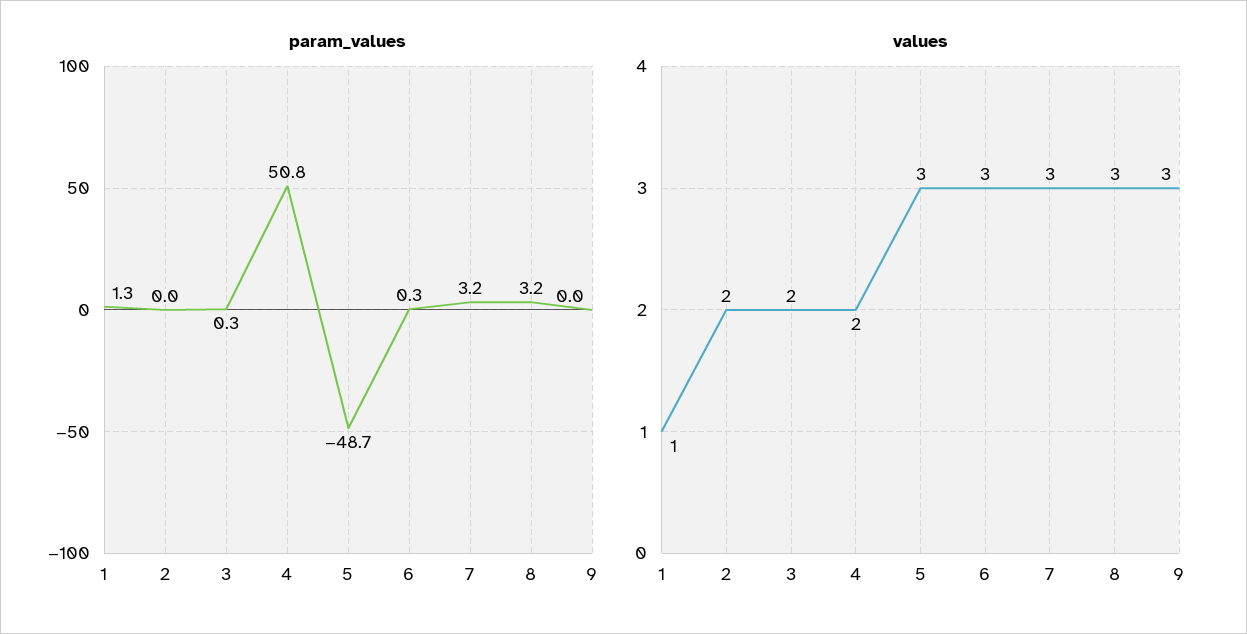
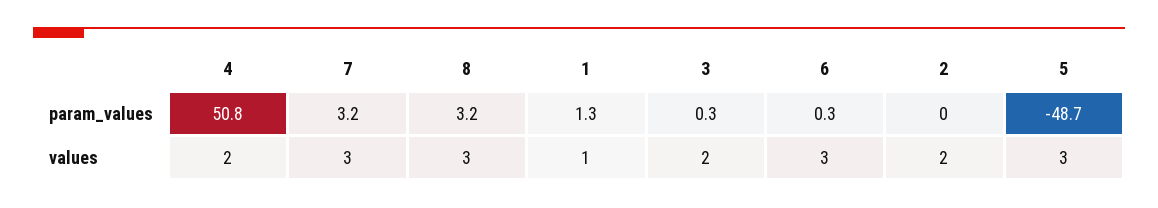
param_values, 9: 0 -> none
values, 9: 3 -> none

